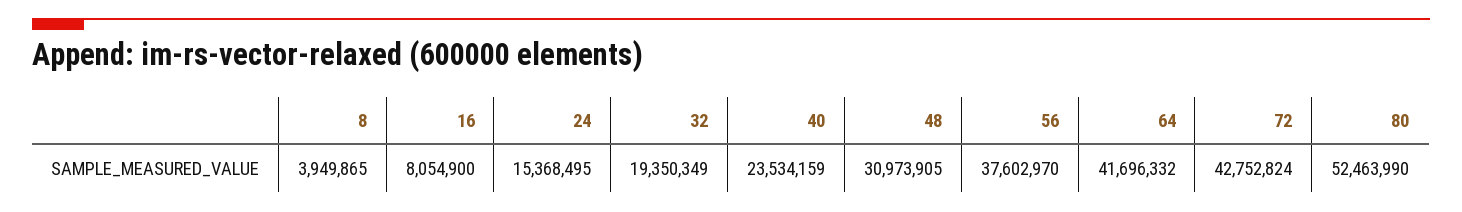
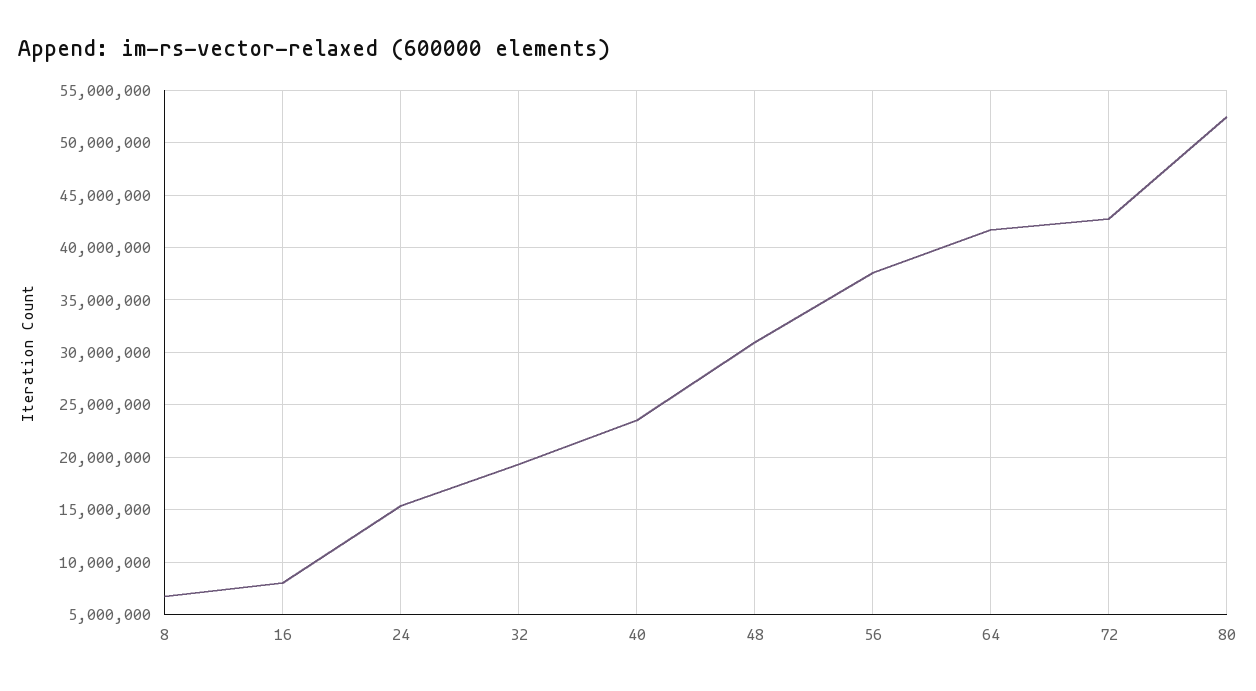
8: 3949865 -> 7000000

